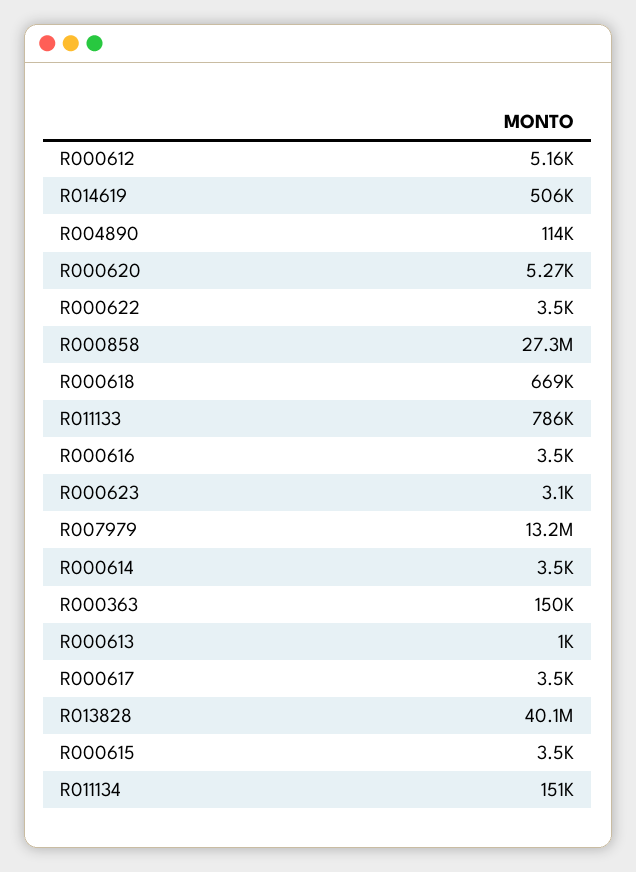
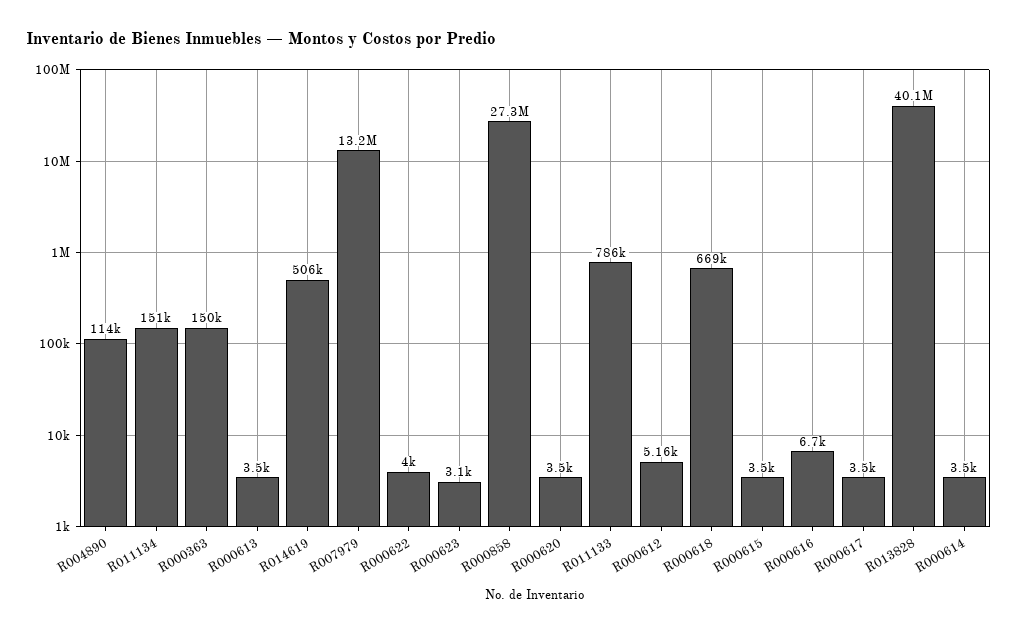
R000620: 5270 -> 3500
R000622: 3500 -> 4000
R000616: 3500 -> 6700
R000613: 1000 -> 3500

